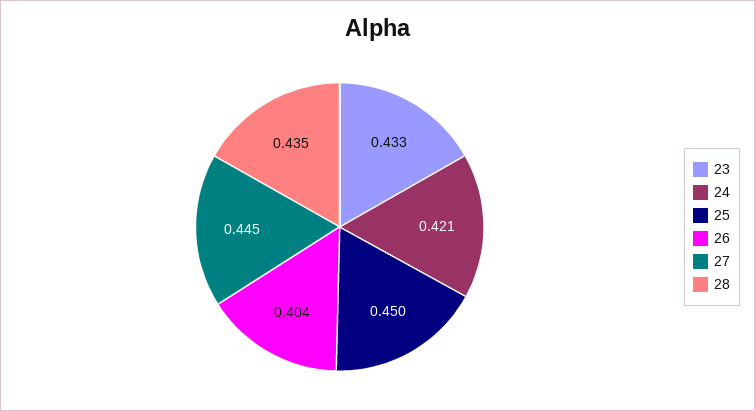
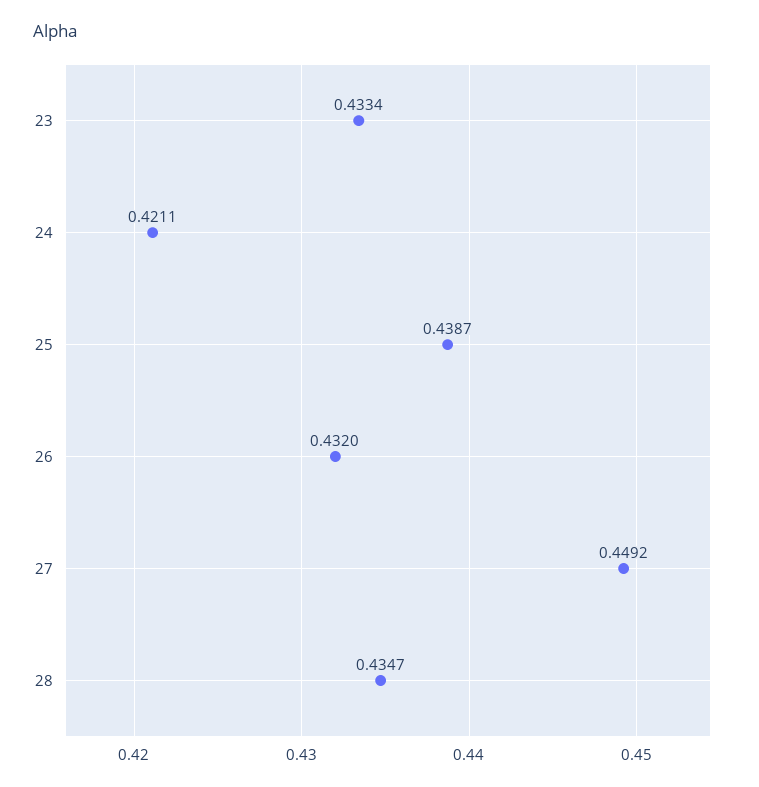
25: 0.45 -> 0.4387
26: 0.404 -> 0.432
27: 0.445 -> 0.4492

